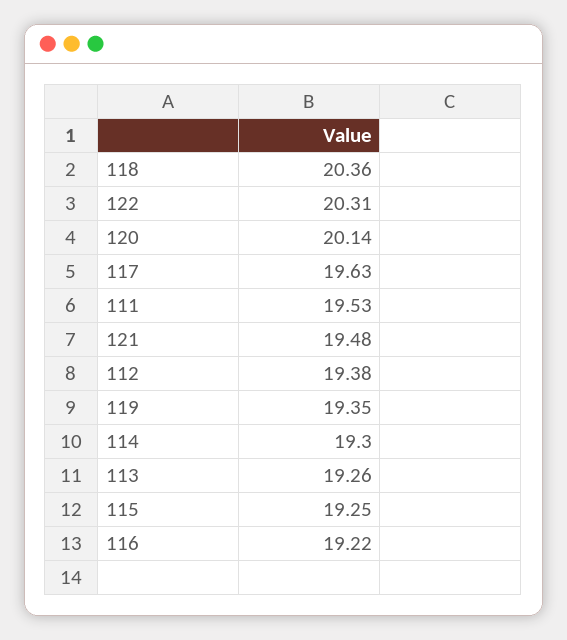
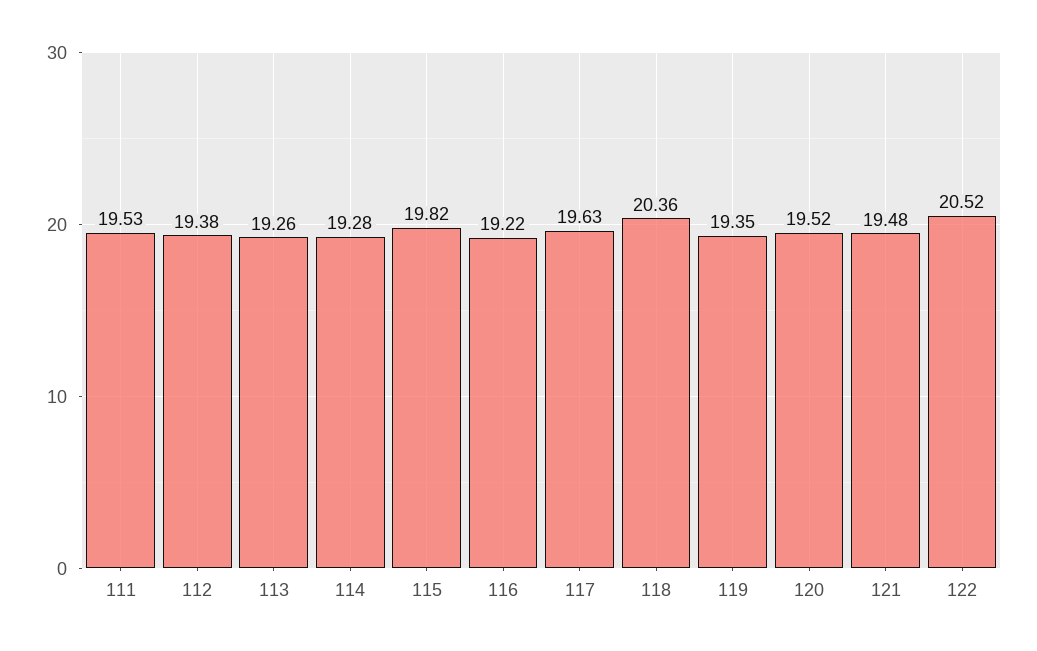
122: 20.31 -> 20.52
120: 20.14 -> 19.52
114: 19.3 -> 19.28
115: 19.25 -> 19.82

